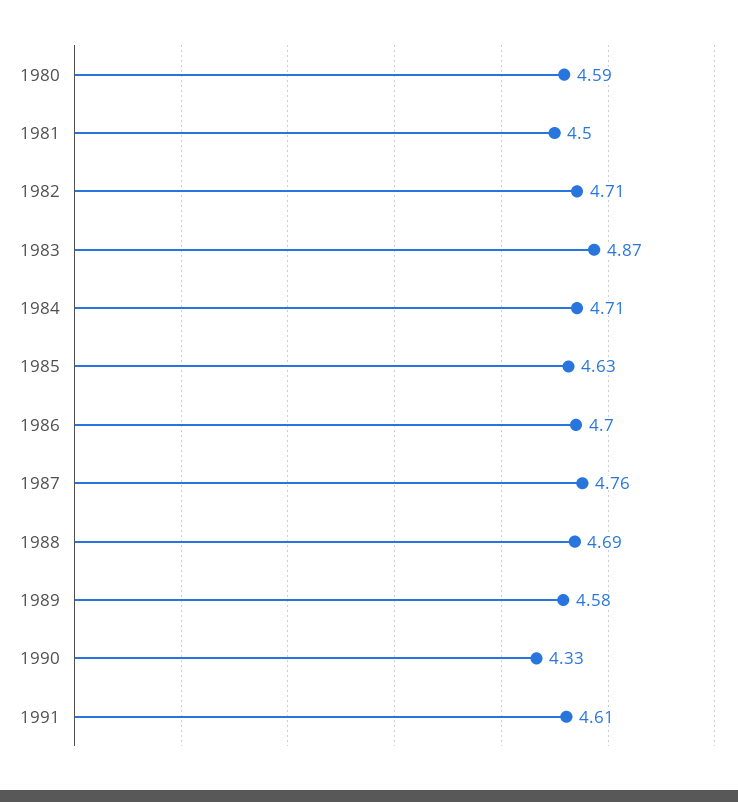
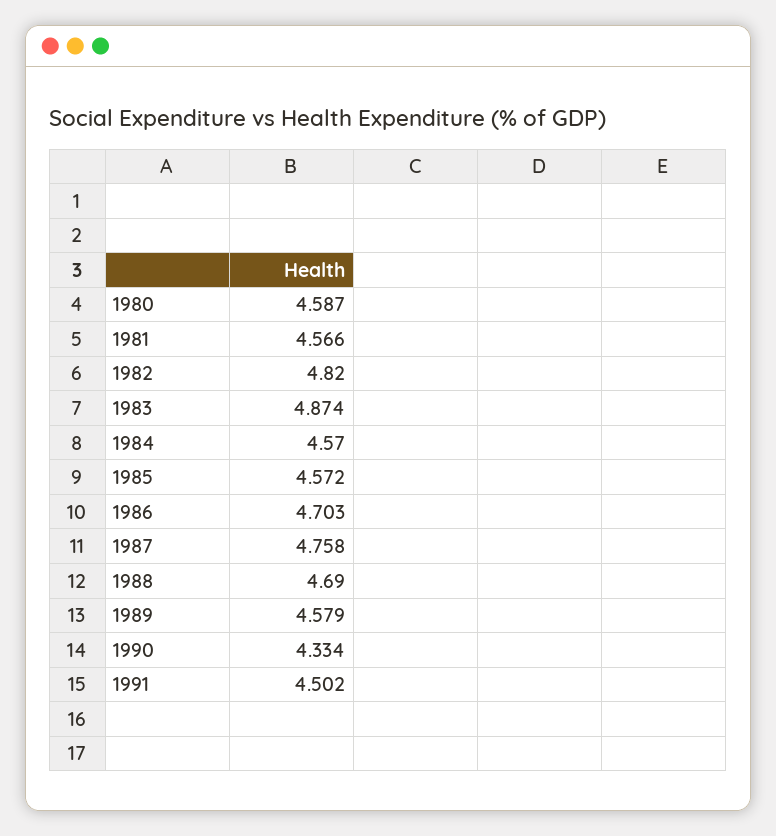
1981: 4.5 -> 4.566
1982: 4.71 -> 4.82
1984: 4.71 -> 4.57
1985: 4.63 -> 4.572
1991: 4.61 -> 4.502

